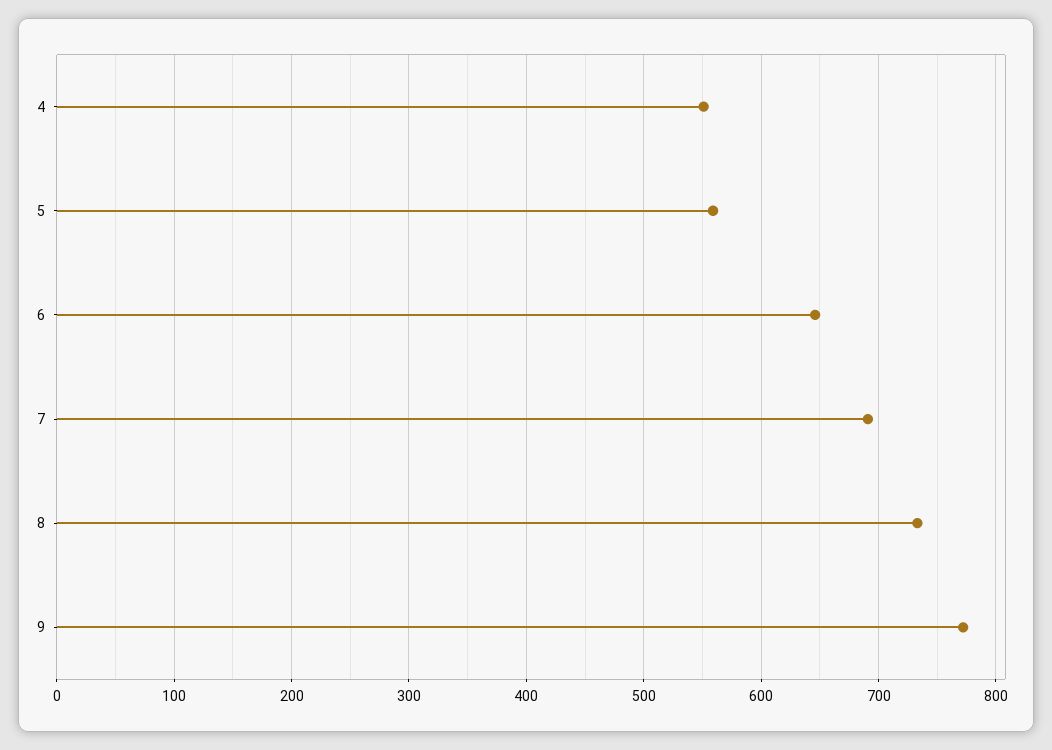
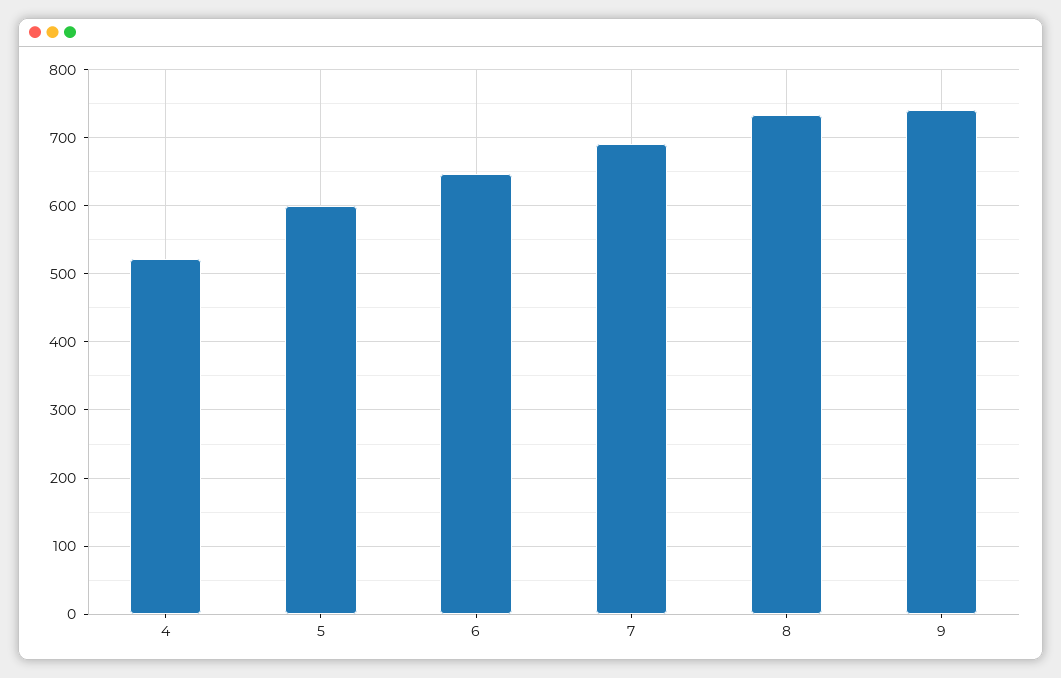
4: 550 -> 520
5: 560 -> 600
9: 770 -> 740

